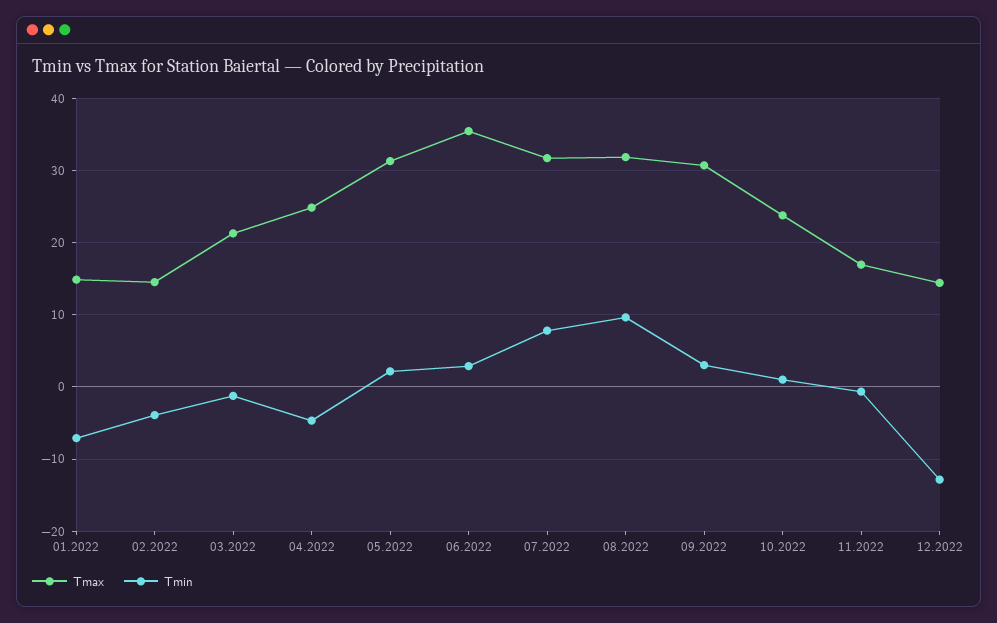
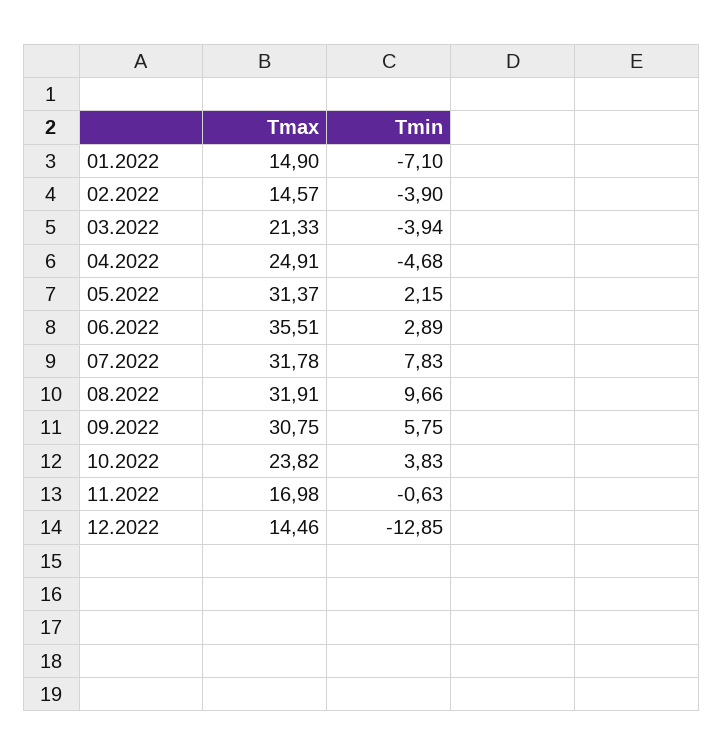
Tmin, 03.2022: -1 -> -3.94
Tmin, 09.2022: 3 -> 5.75
Tmin, 10.2022: 1 -> 3.83

